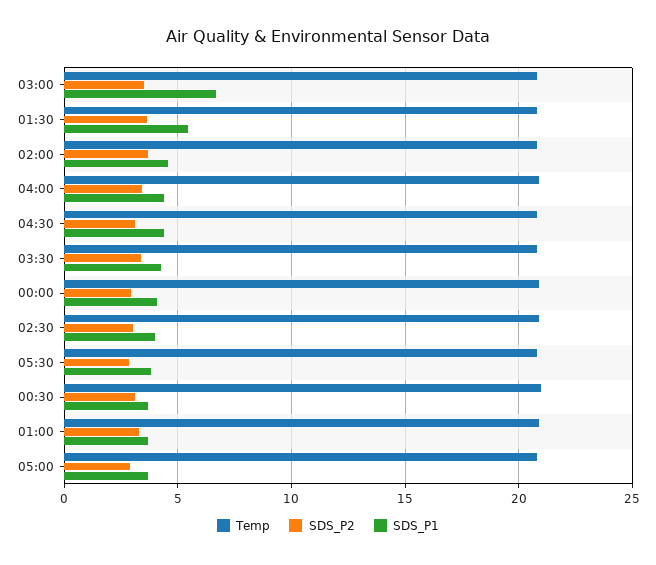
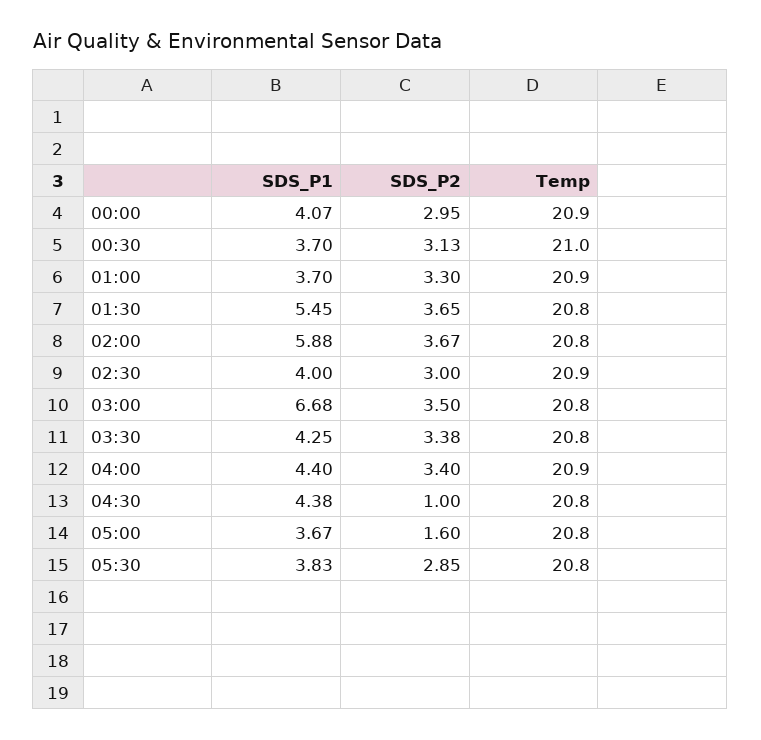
SDS_P1, 02:00: 4.5 -> 5.88
SDS_P2, 04:30: 3 -> 1
SDS_P2, 05:00: 3 -> 1.6

